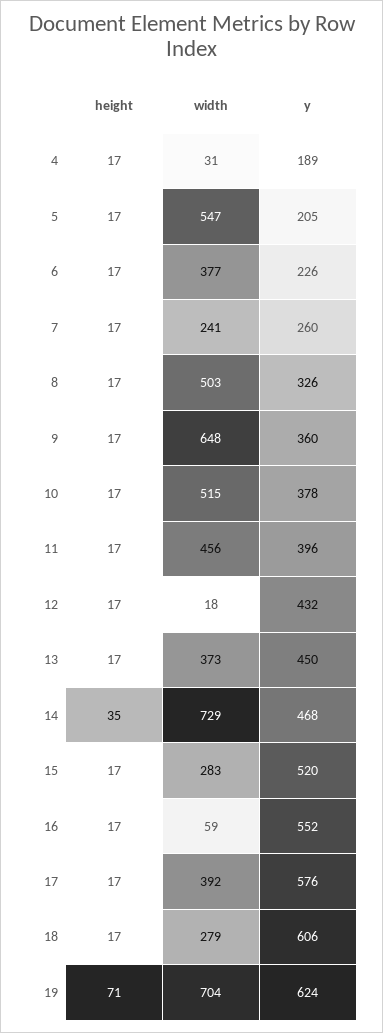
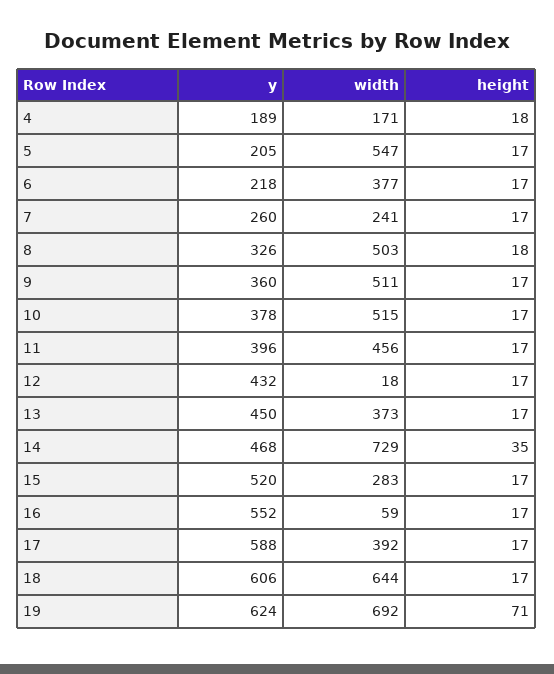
height, 4: 17 -> 18
width, 4: 31 -> 171
y, 6: 226 -> 218
height, 8: 17 -> 18
width, 9: 648 -> 511
y, 17: 576 -> 588
width, 18: 279 -> 644
width, 19: 704 -> 692

